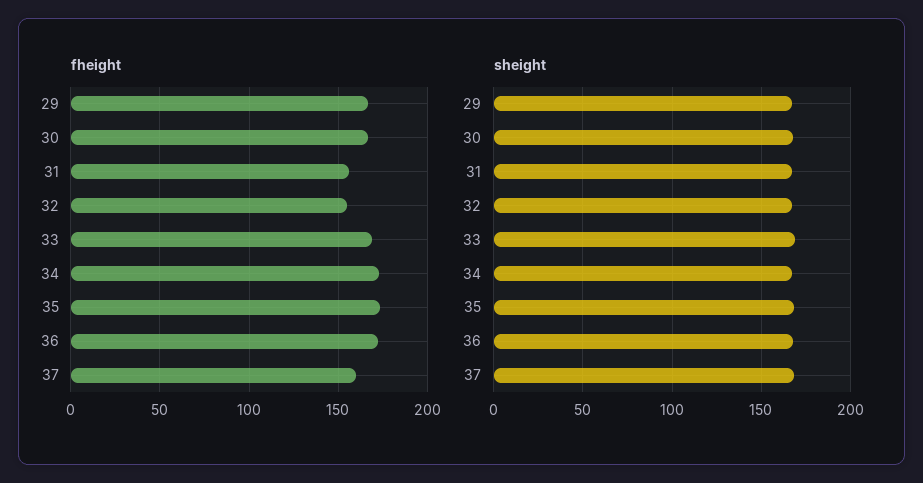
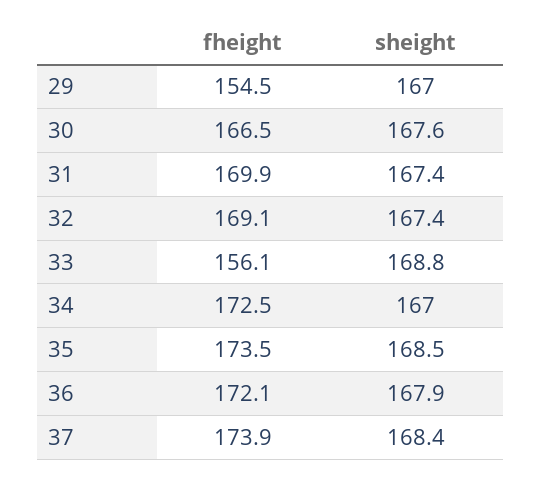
fheight, 29: 165 -> 154.5
fheight, 31: 155 -> 169.9
fheight, 32: 155 -> 169.1
fheight, 33: 170 -> 156.1
fheight, 37: 160 -> 173.9

